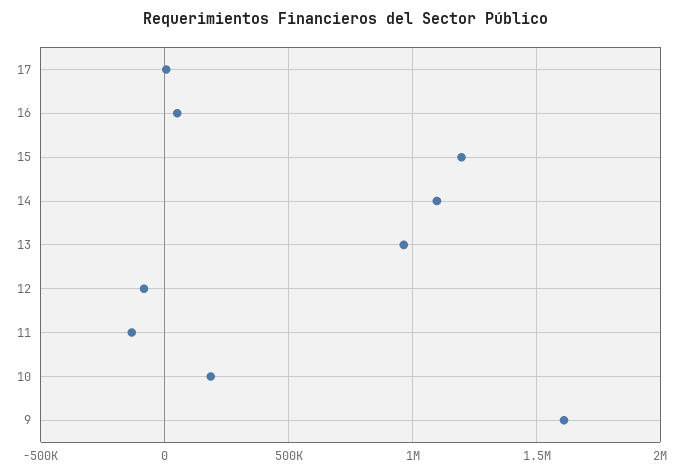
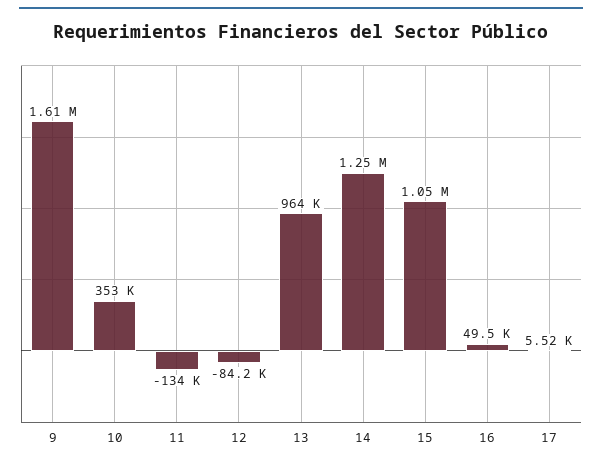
15: 1200000 -> 1050000
14: 1100000 -> 1250000
10: 200000 -> 353000

